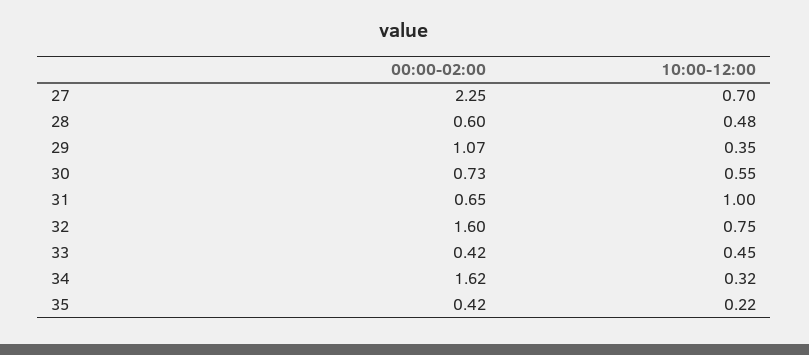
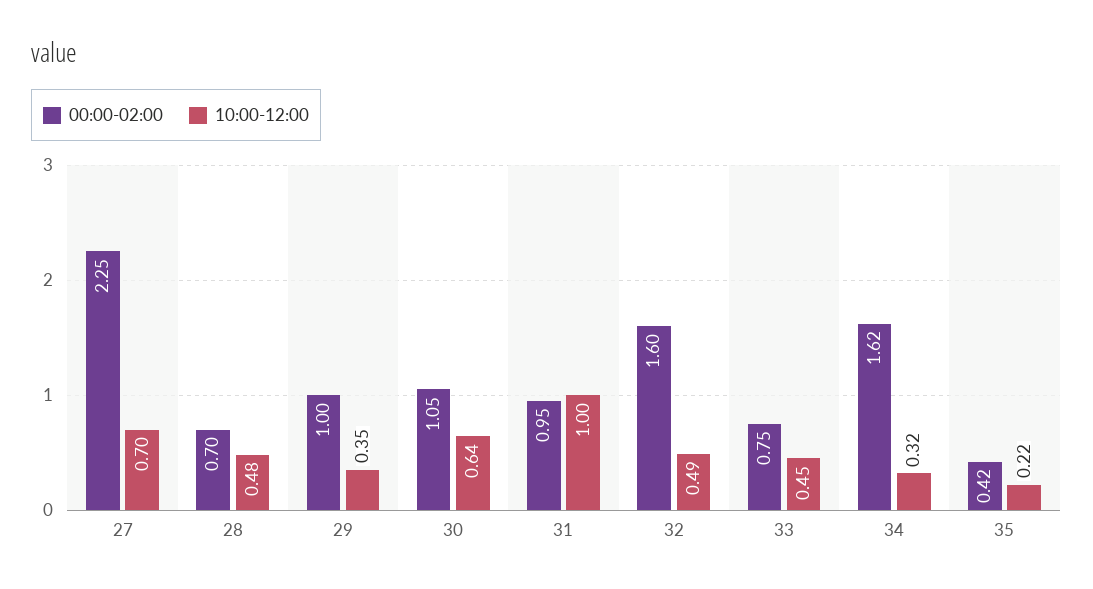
00:00-02:00, 28: 0.6 -> 0.7
00:00-02:00, 29: 1.07 -> 1
00:00-02:00, 30: 0.73 -> 1.05
10:00-12:00, 30: 0.55 -> 0.64
00:00-02:00, 31: 0.65 -> 0.95
10:00-12:00, 32: 0.75 -> 0.49
00:00-02:00, 33: 0.42 -> 0.75

